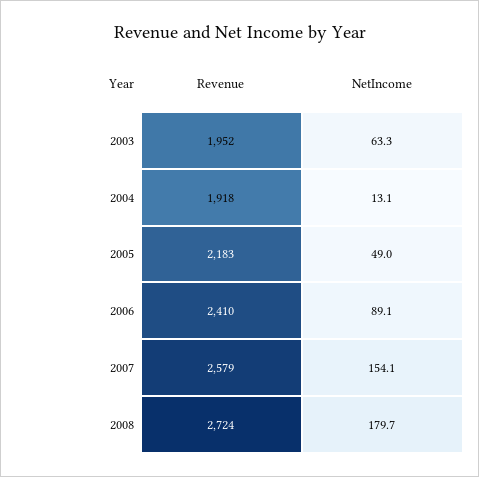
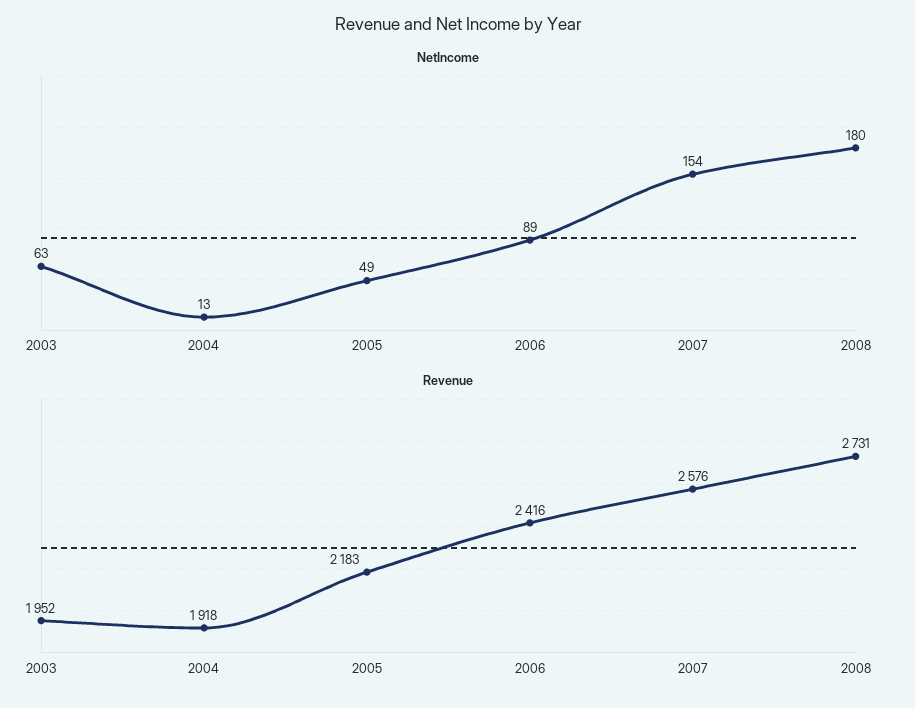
Revenue, 2006: 2410 -> 2416
Revenue, 2007: 2579 -> 2576
Revenue, 2008: 2724 -> 2731

